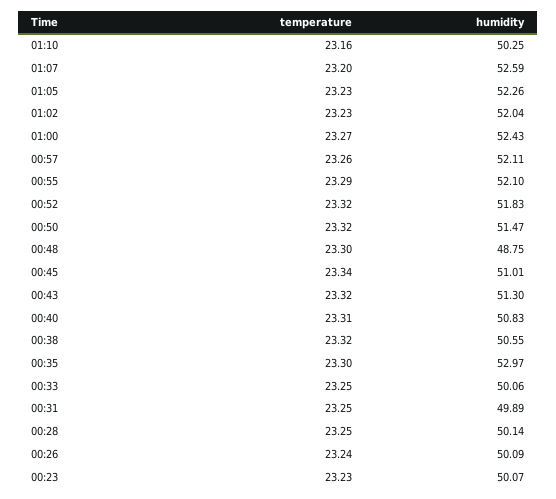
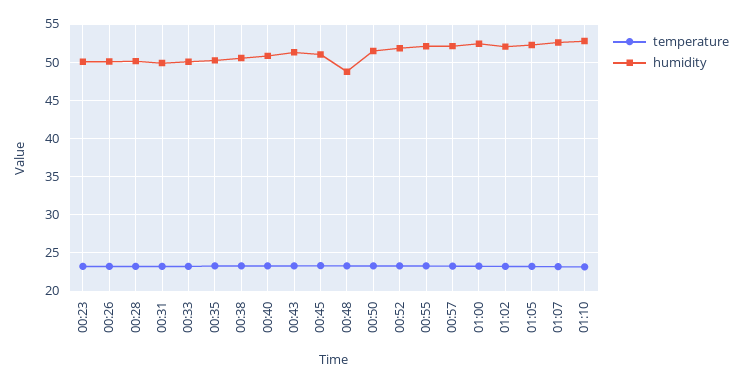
humidity, 01:10: 50.25 -> 53
humidity, 00:35: 52.97 -> 50

